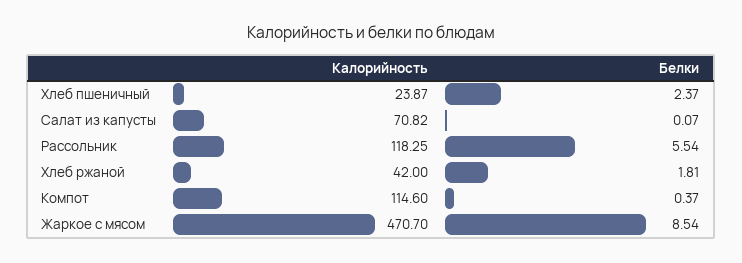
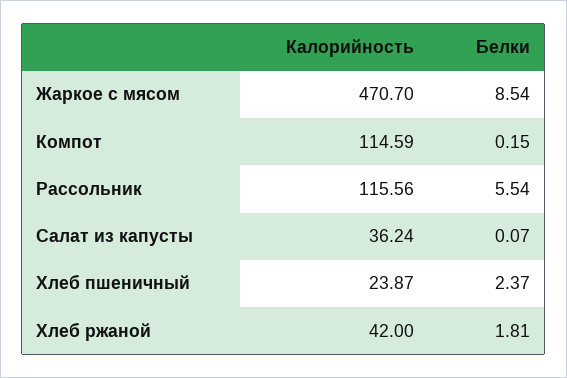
Калорийность, Салат из капусты: 70.82 -> 36.24
Калорийность, Рассольник: 118.25 -> 115.56
Калорийность, Компот: 114.6 -> 114.59
Белки, Компот: 0.37 -> 0.15

